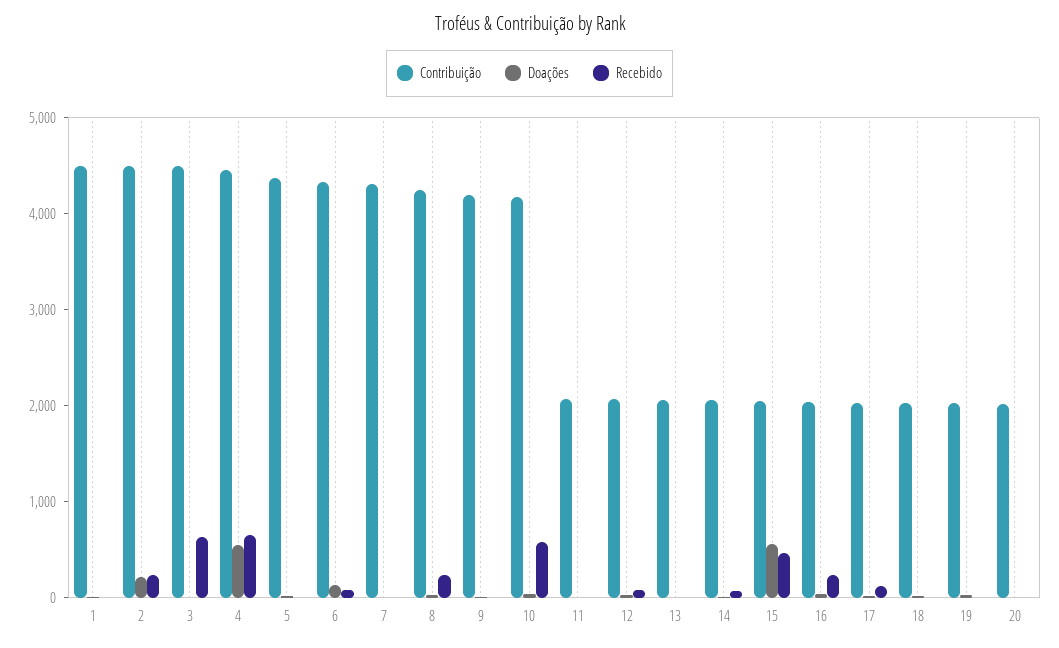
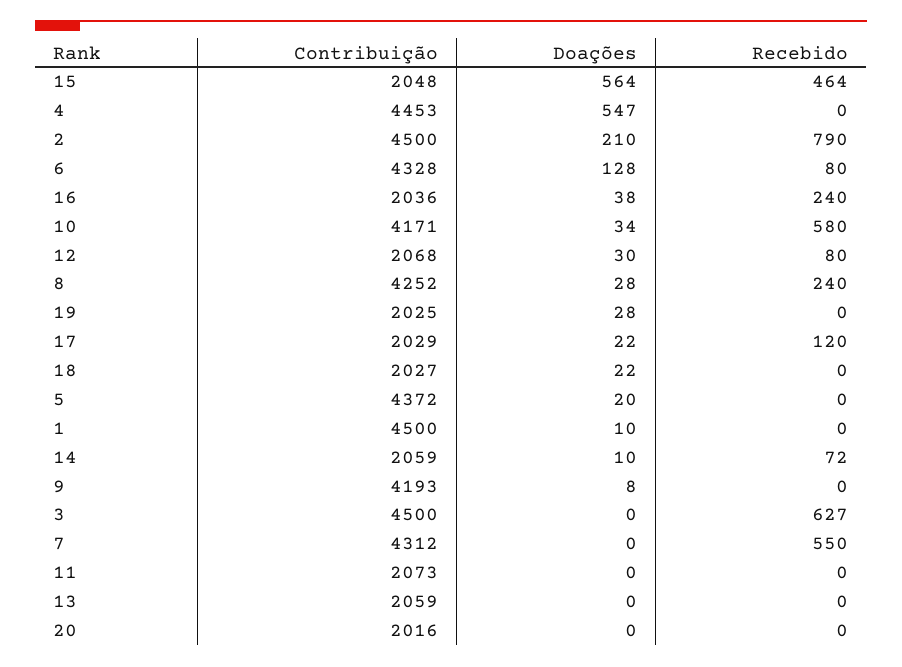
Recebido, 2: 200 -> 790
Recebido, 4: 600 -> 0
Recebido, 7: 0 -> 550

